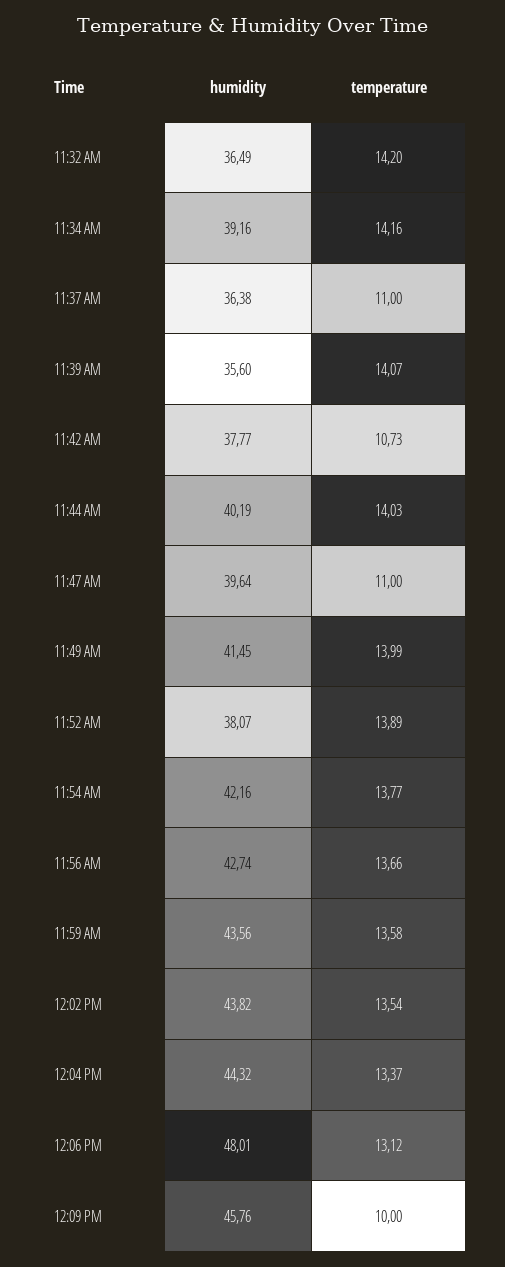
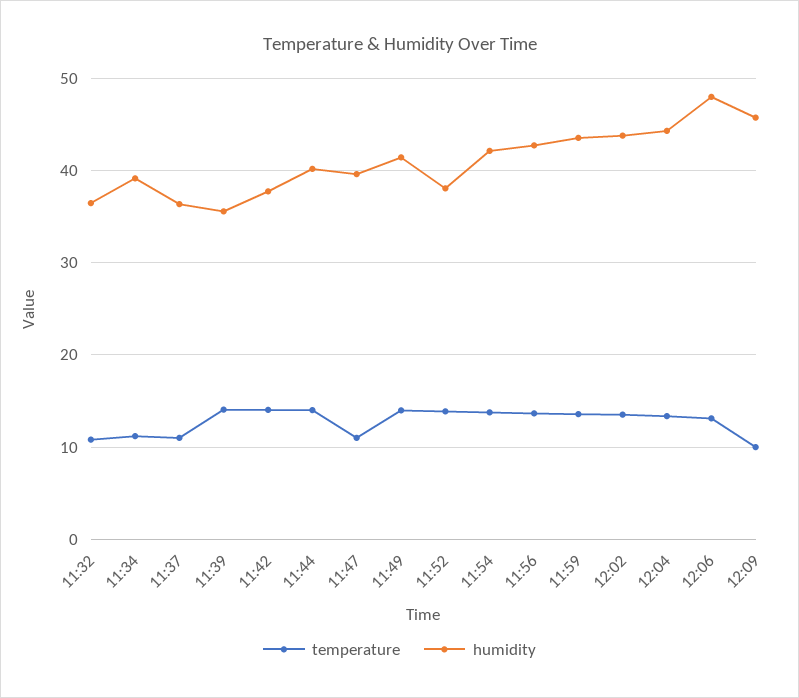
temperature, 11:32 AM: 14.2 -> 11
temperature, 11:34 AM: 14.16 -> 11
temperature, 11:42 AM: 10.73 -> 14

